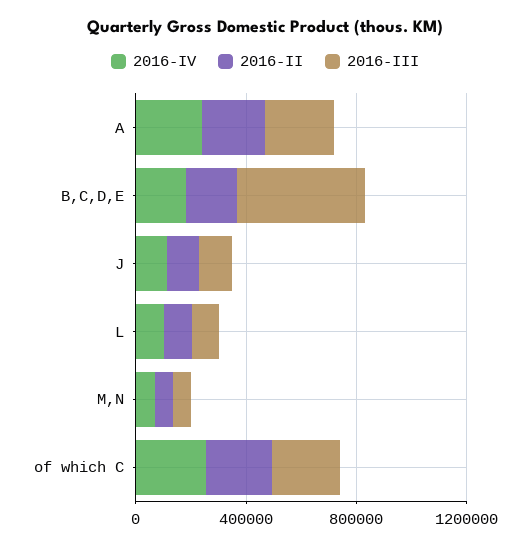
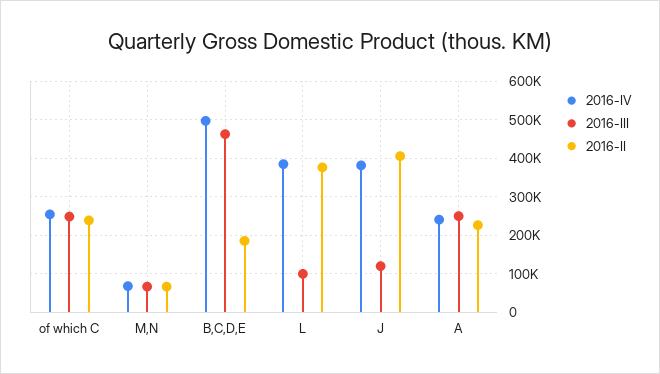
2016-IV, B,C,D,E: 200000 -> 500000
2016-IV, J: 100000 -> 380000
2016-II, J: 100000 -> 400000
2016-IV, L: 100000 -> 380000
2016-II, L: 100000 -> 380000

